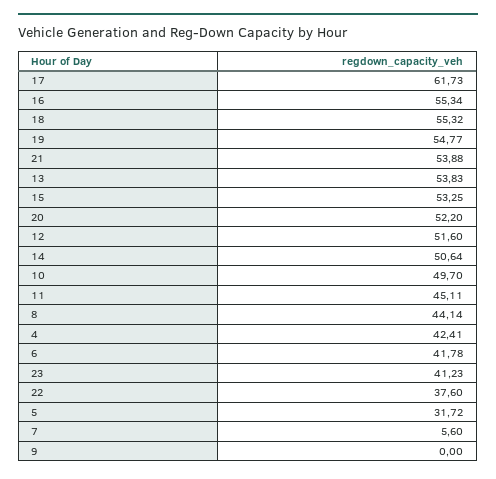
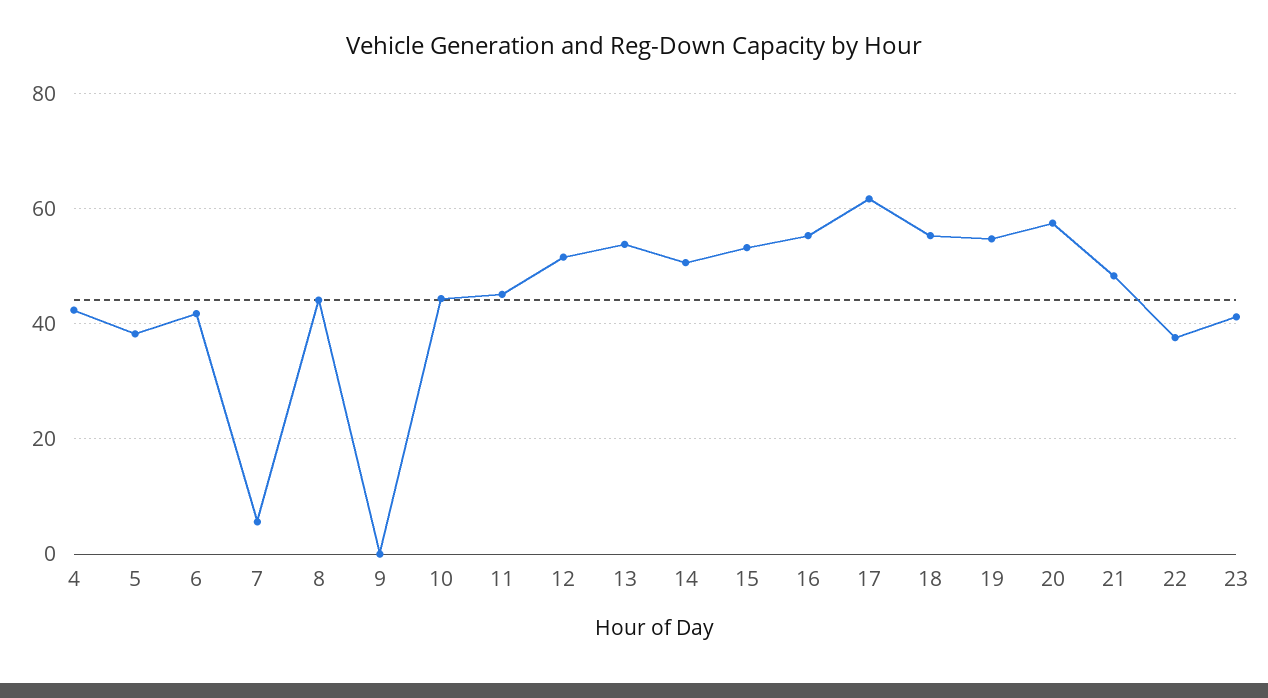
21: 53.88 -> 48
20: 52.2 -> 58
10: 49.7 -> 44
5: 31.72 -> 38

